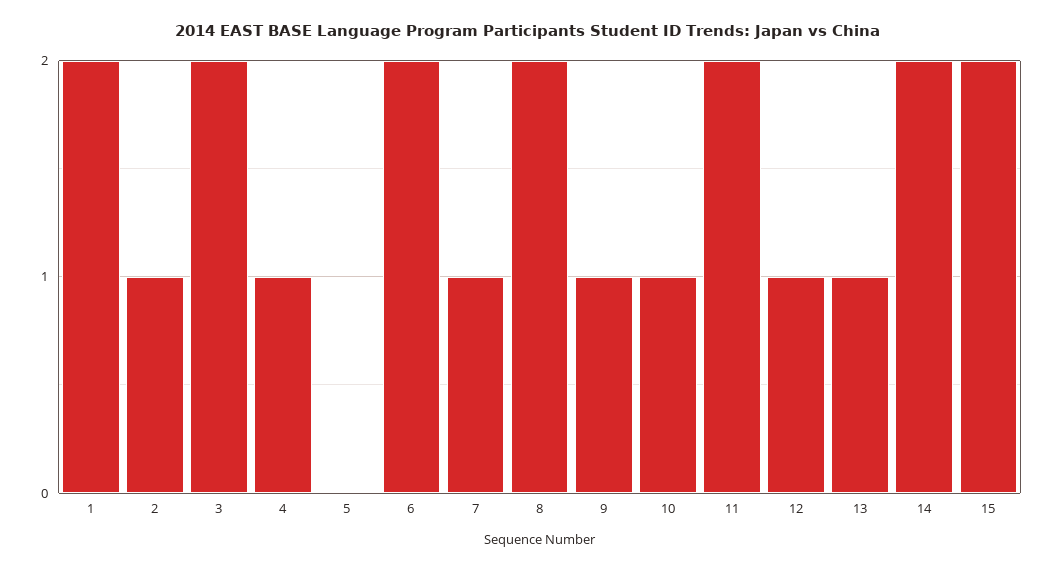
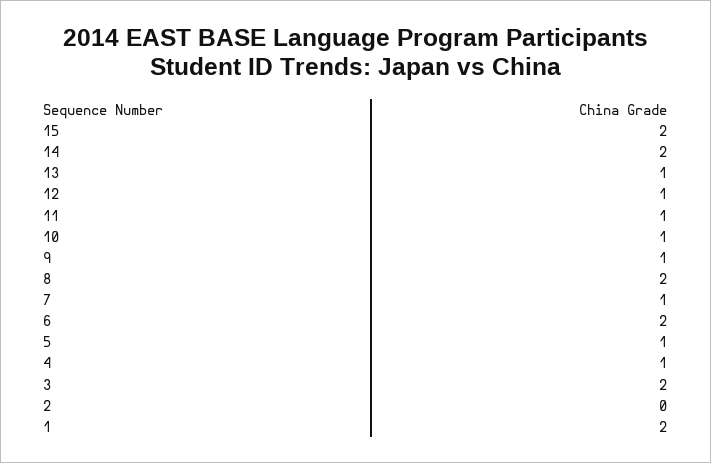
2: 1 -> 0
5: 0 -> 1
11: 2 -> 1

